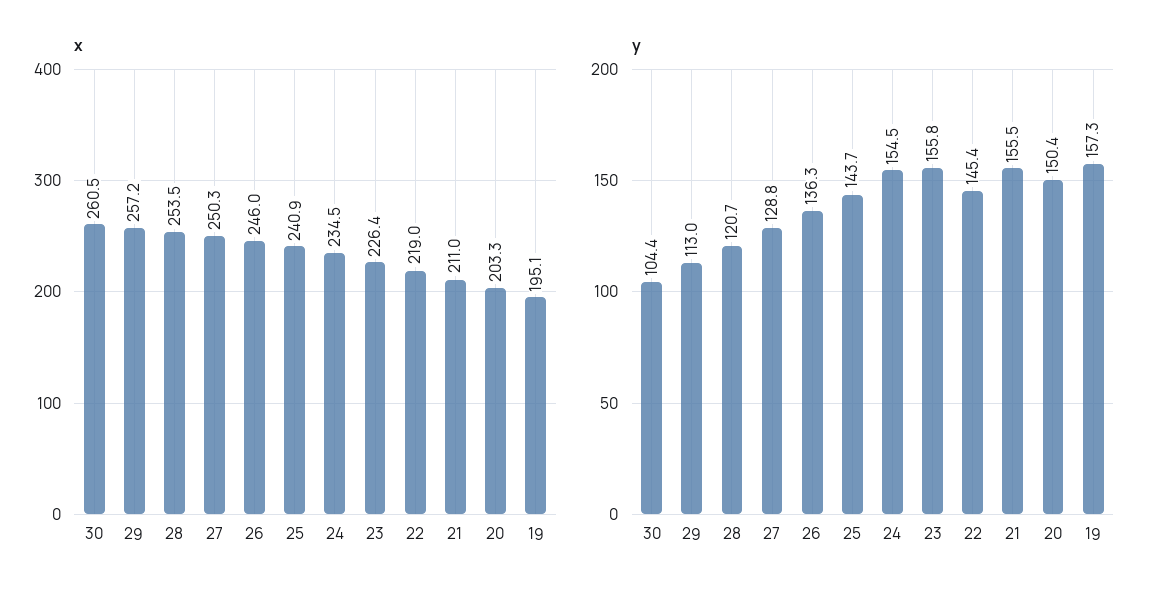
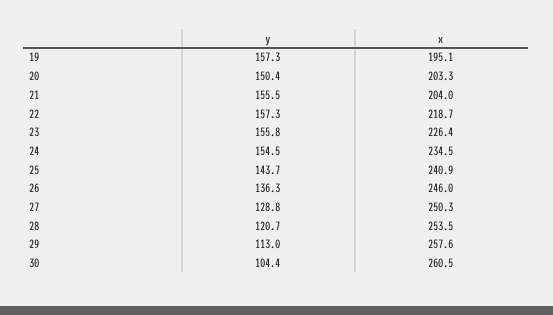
x, 29: 257.2 -> 257.6
x, 22: 219 -> 218.7
x, 21: 211 -> 204
y, 22: 145.4 -> 157.3

